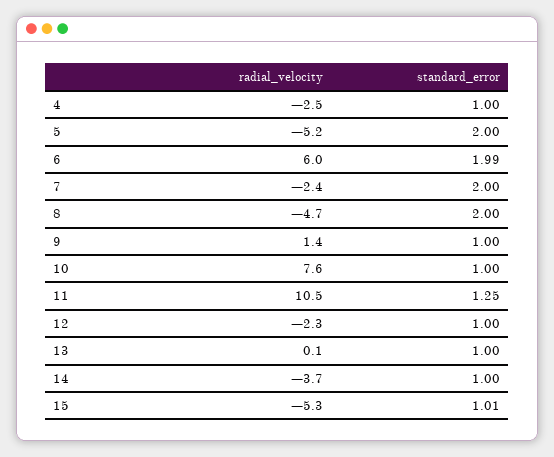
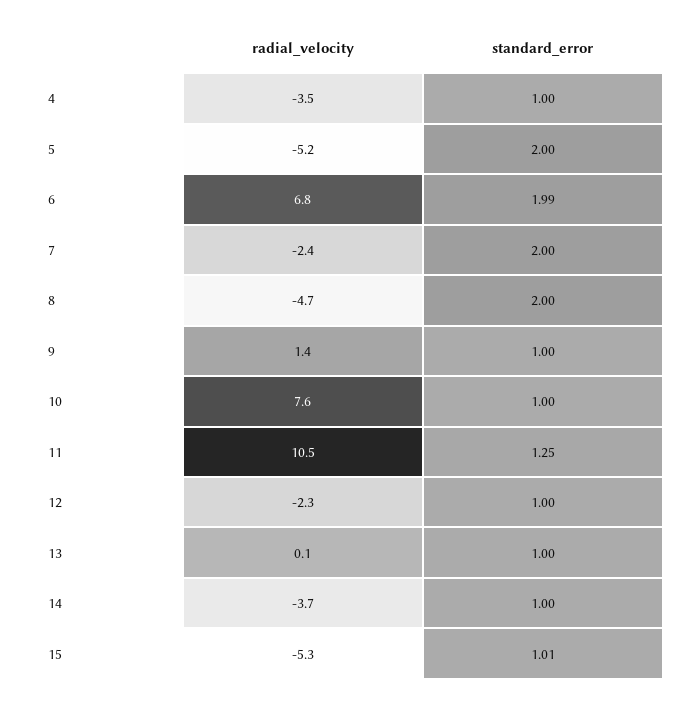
radial_velocity, 4: -2.5 -> -3.5
radial_velocity, 6: 6 -> 6.8

